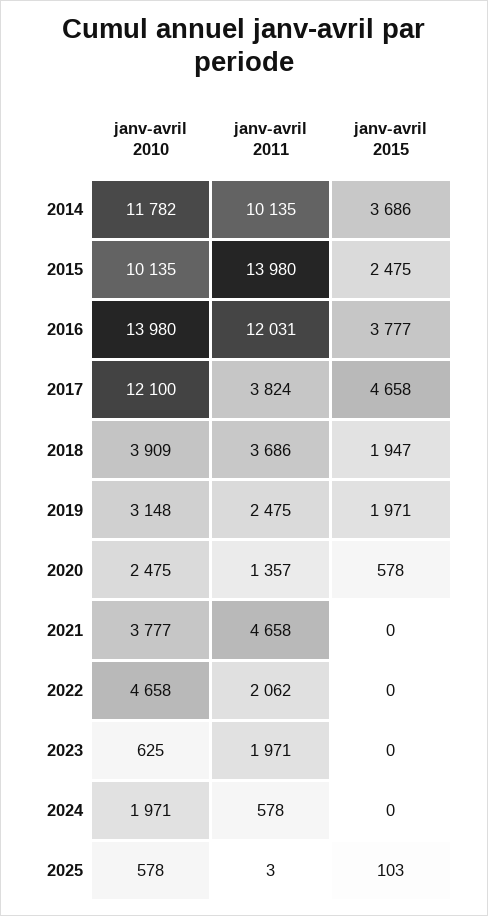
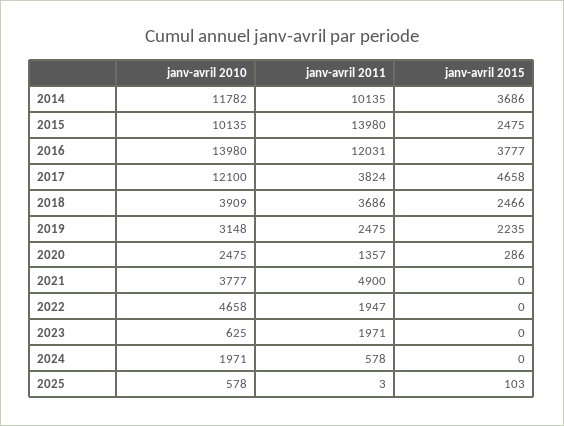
janv-avril 2015, 2018: 1947 -> 2466
janv-avril 2015, 2019: 1971 -> 2235
janv-avril 2015, 2020: 578 -> 286
janv-avril 2011, 2021: 4658 -> 4900
janv-avril 2011, 2022: 2062 -> 1947

